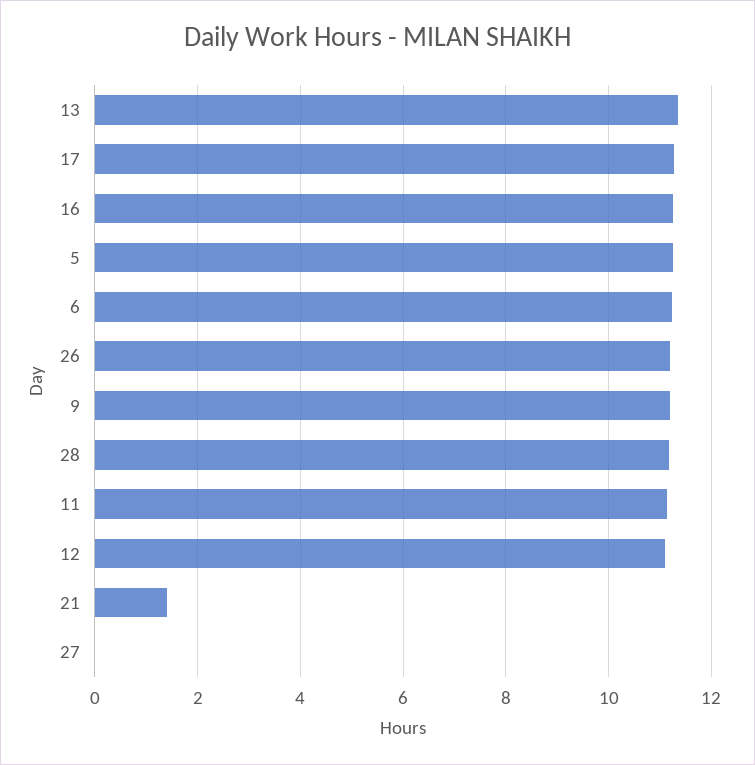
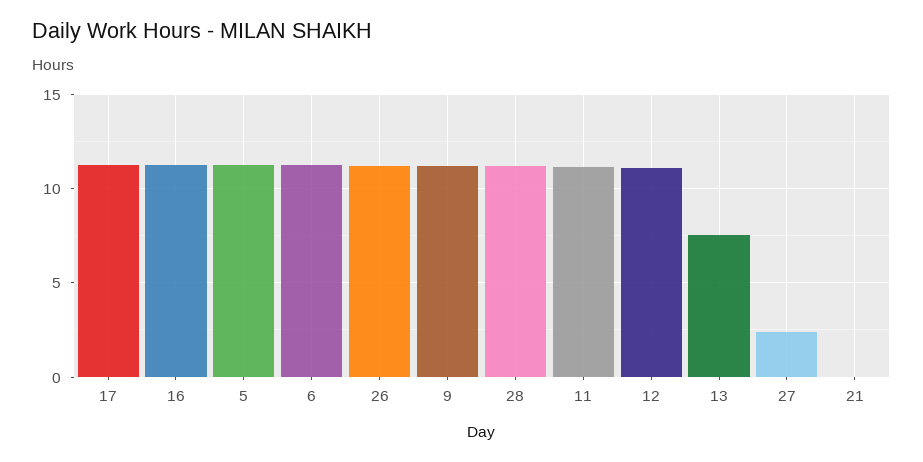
13: 11.4 -> 7.5
21: 1.4 -> 0
27: 0 -> 2.5

